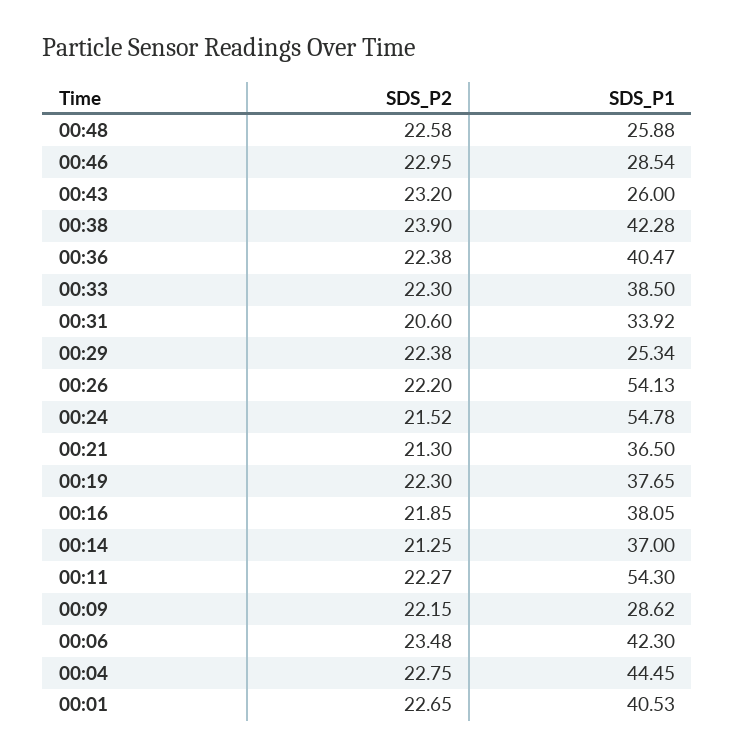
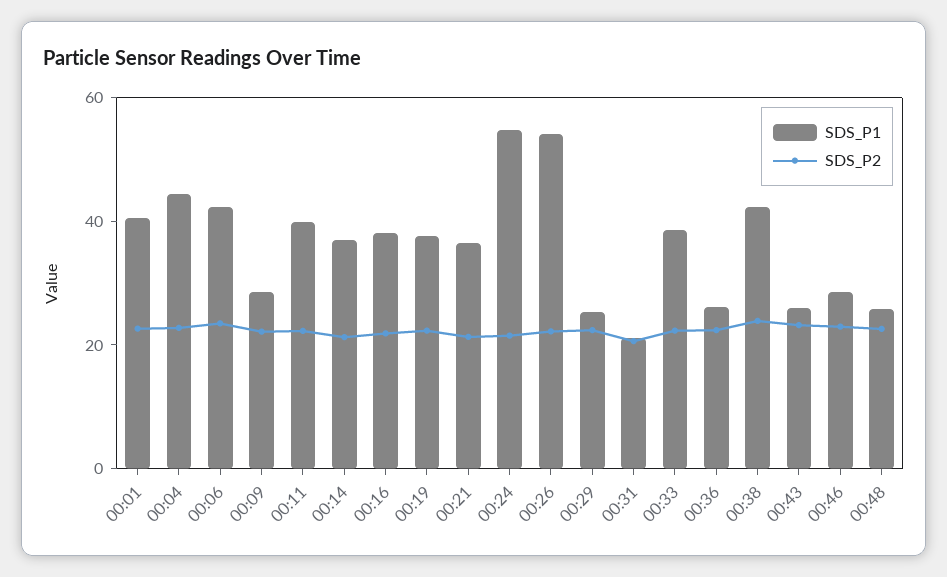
SDS_P1, 00:36: 40.47 -> 25
SDS_P1, 00:31: 33.92 -> 20
SDS_P1, 00:11: 54.3 -> 40

